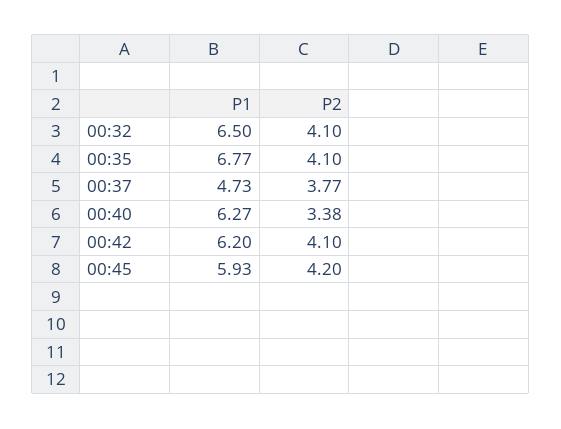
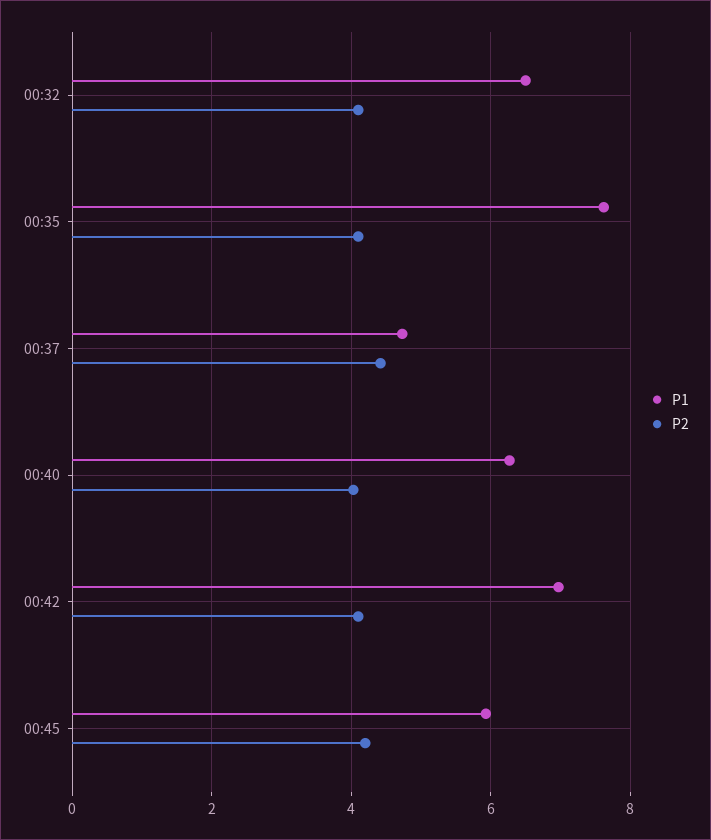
P1, 00:35: 6.77 -> 7.6
P2, 00:37: 3.77 -> 4.4
P2, 00:40: 3.38 -> 4
P1, 00:42: 6.2 -> 7

